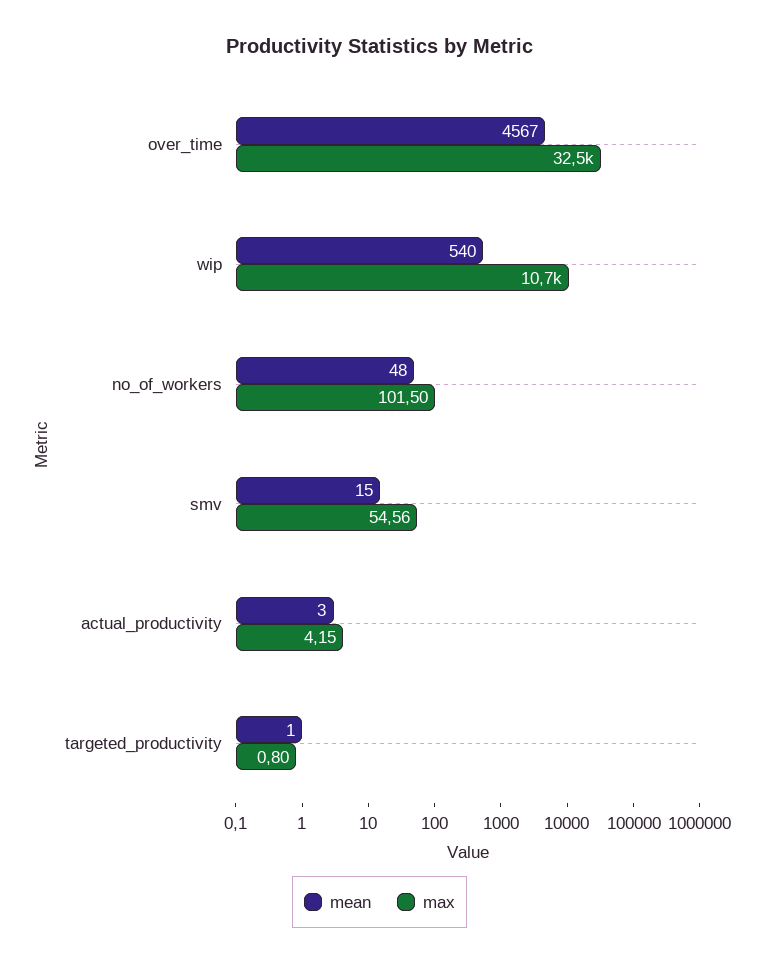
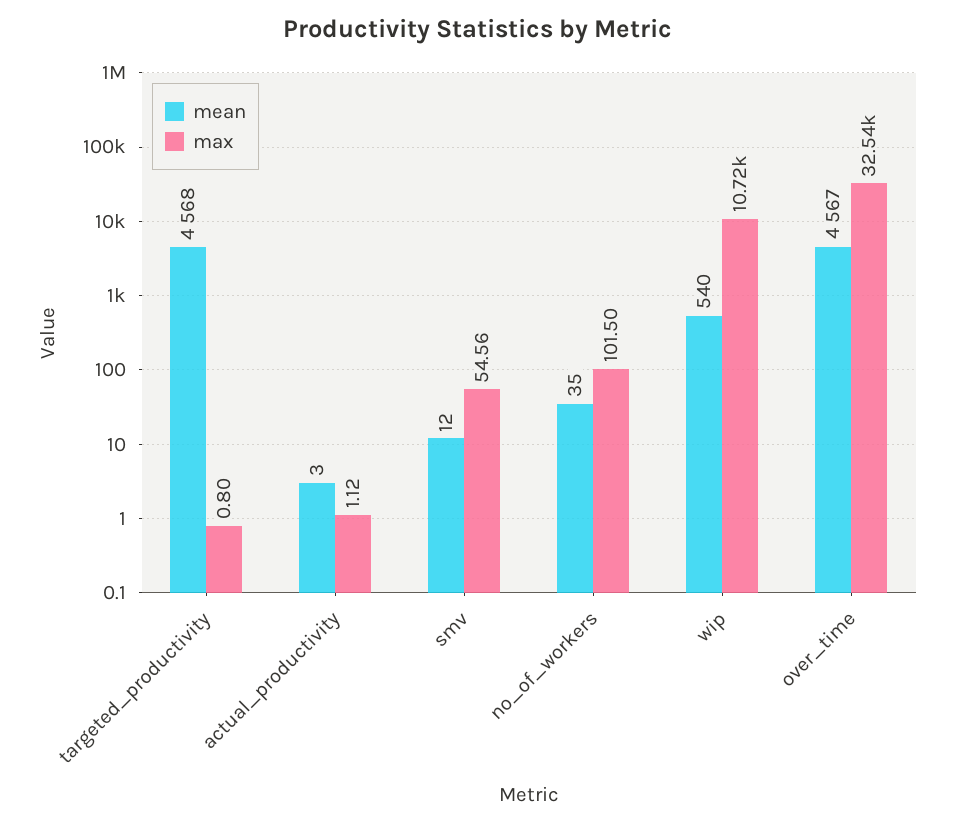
mean, no_of_workers: 48 -> 35
mean, smv: 15 -> 12
max, actual_productivity: 4.15 -> 1.12
mean, targeted_productivity: 1 -> 4568

